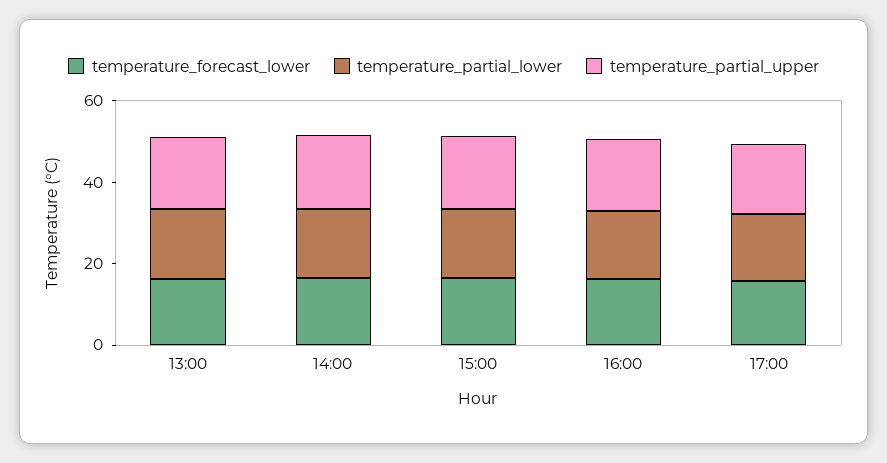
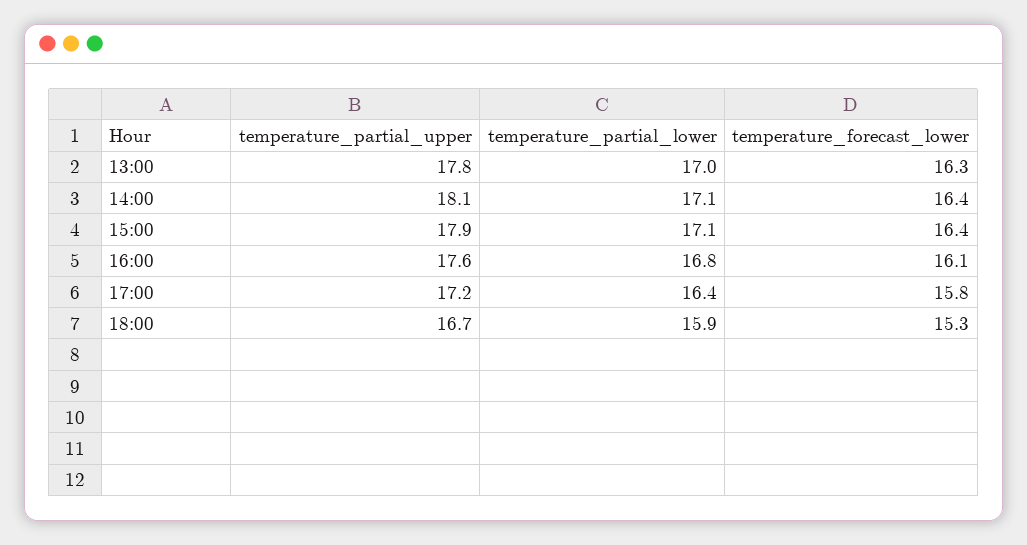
temperature_partial_upper, 18:00: none -> 16.7
temperature_partial_lower, 18:00: none -> 15.9
temperature_forecast_lower, 18:00: none -> 15.3

